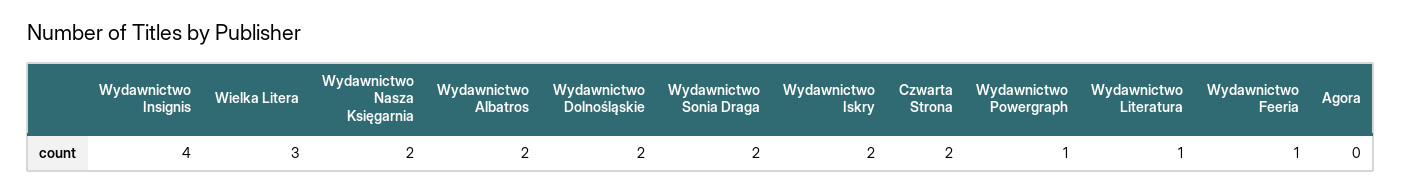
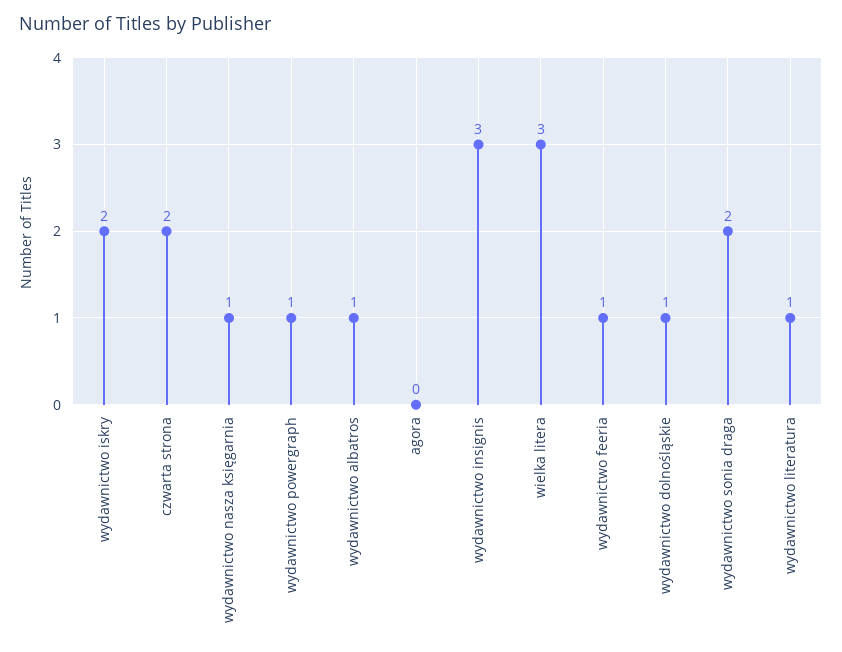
Wydawnictwo Insignis: 4 -> 3
Wydawnictwo Nasza Księgarnia: 2 -> 1
Wydawnictwo Albatros: 2 -> 1
Wydawnictwo Dolnośląskie: 2 -> 1

